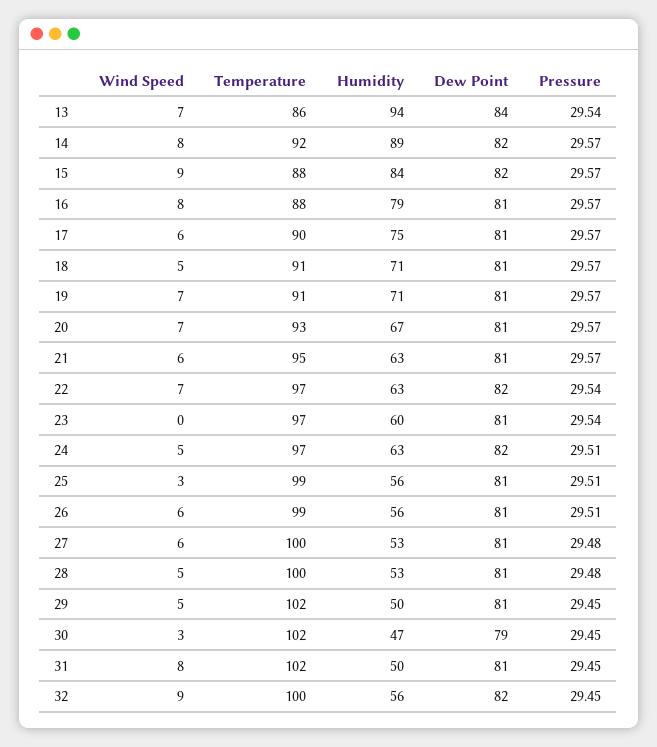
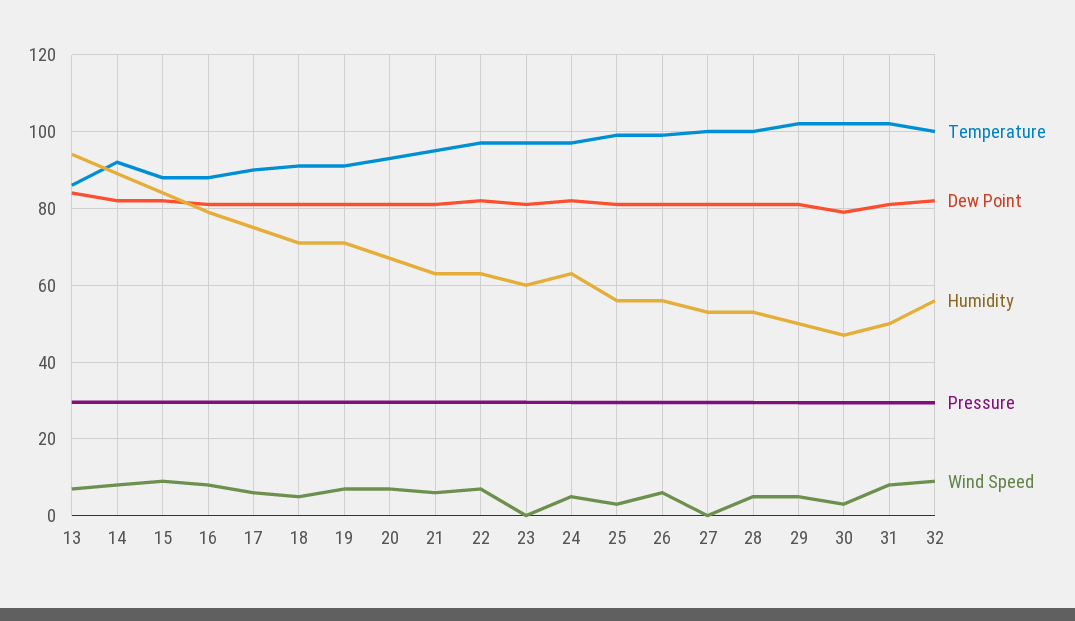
Wind Speed, 27: 6 -> 0

